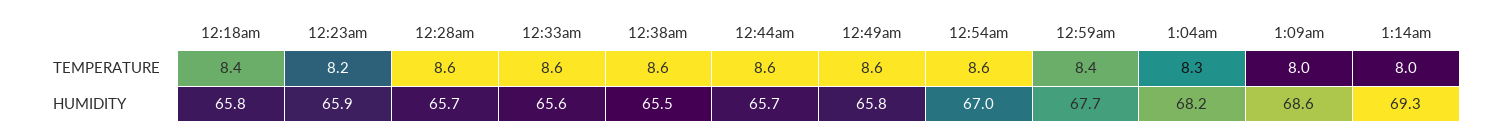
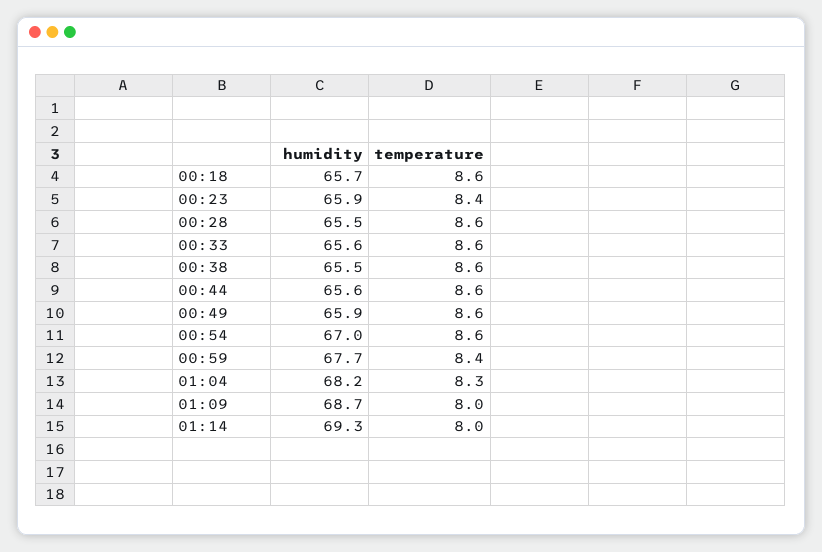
12:18am, TEMPERATURE: 8.4 -> 8.6
12:23am, TEMPERATURE: 8.2 -> 8.4
12:18am, HUMIDITY: 65.8 -> 65.7
12:28am, HUMIDITY: 65.7 -> 65.5
12:44am, HUMIDITY: 65.7 -> 65.6
12:49am, HUMIDITY: 65.8 -> 65.9
1:09am, HUMIDITY: 68.6 -> 68.7

